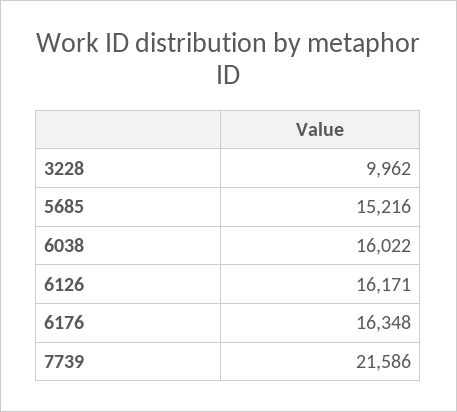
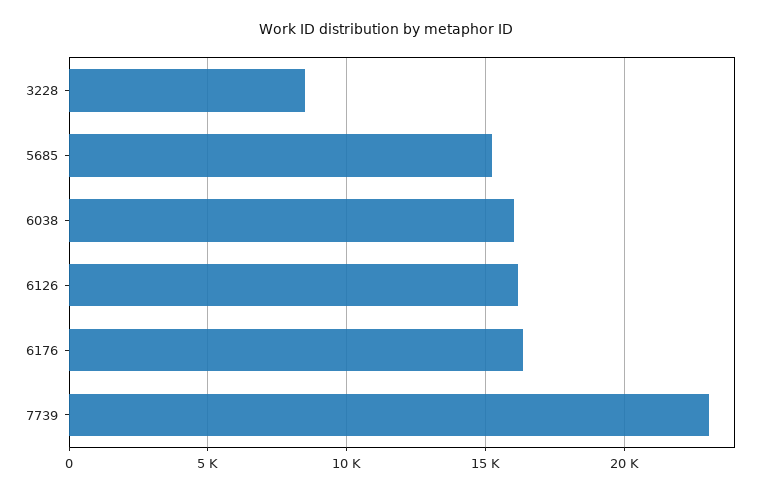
3228: 9962 -> 8500
7739: 21586 -> 23000

